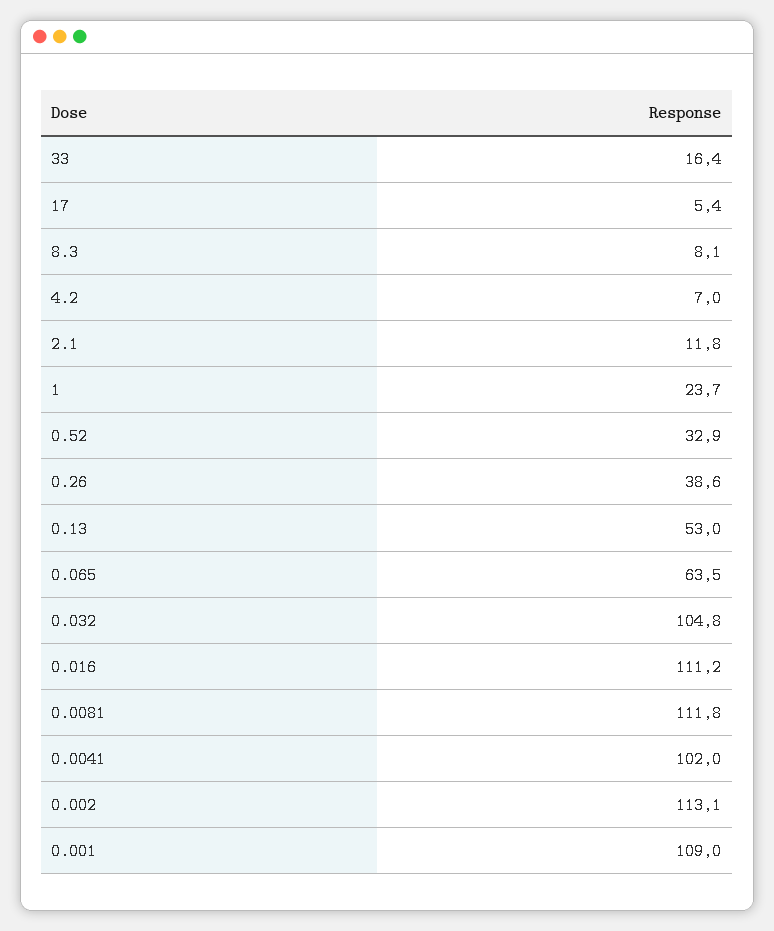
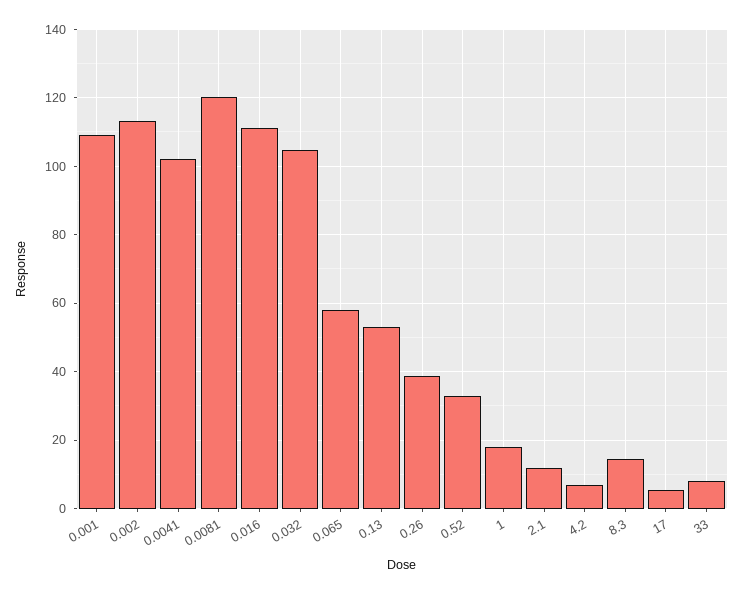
33: 16.4 -> 8
8.3: 8.1 -> 14
1: 23.7 -> 18
0.065: 63.5 -> 58
0.0081: 111.8 -> 120

